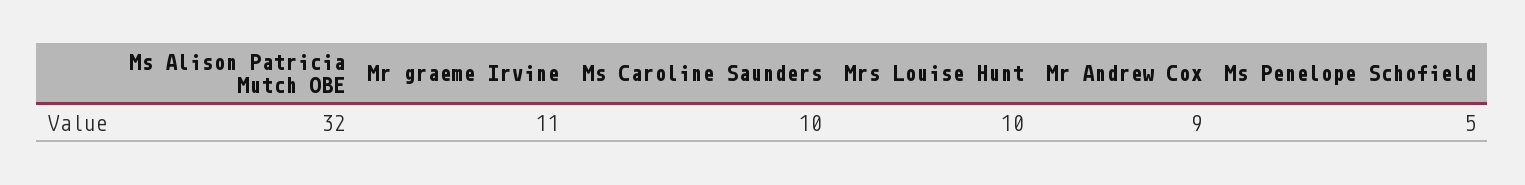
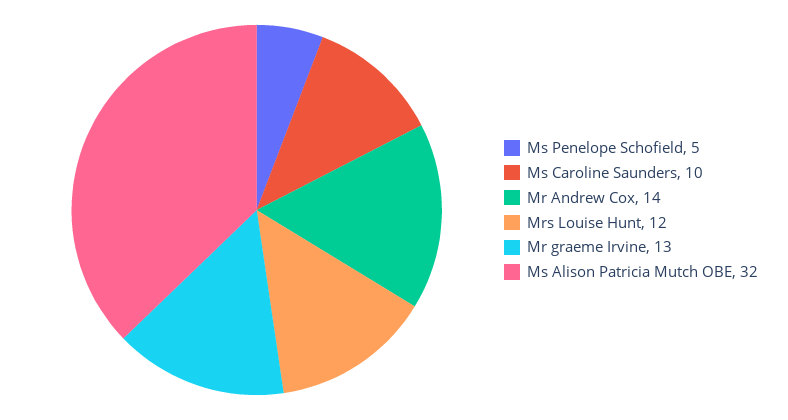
Mr graeme Irvine: 11 -> 13
Mrs Louise Hunt: 10 -> 12
Mr Andrew Cox: 9 -> 14

